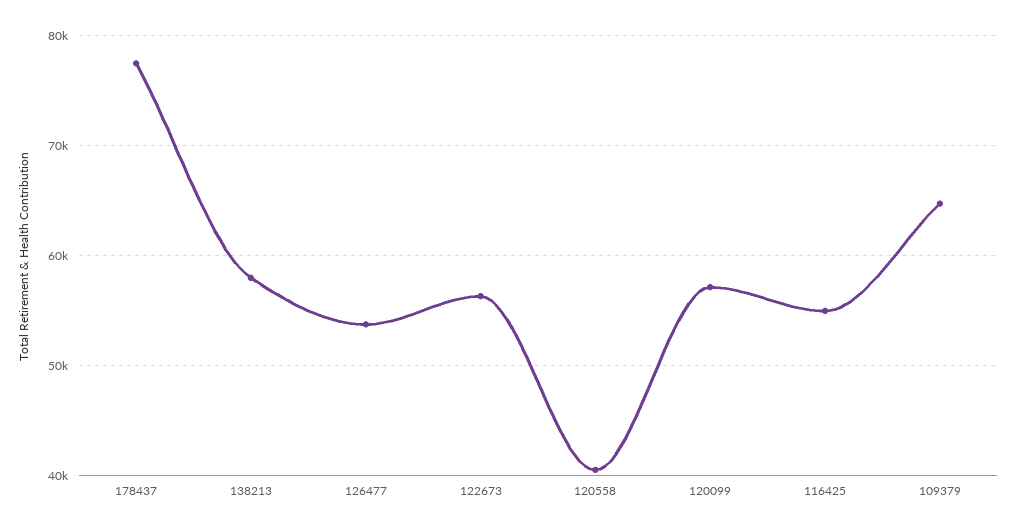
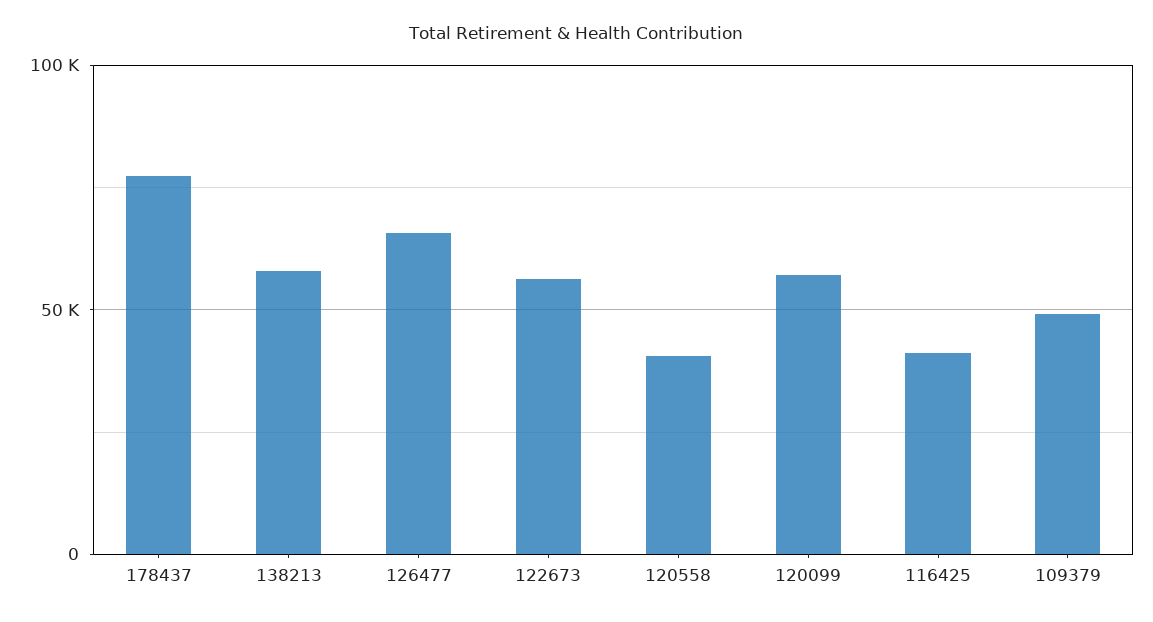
126477: 54000 -> 65000
116425: 55000 -> 40000
109379: 65000 -> 50000

